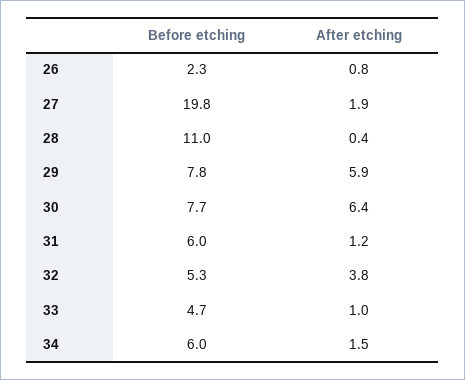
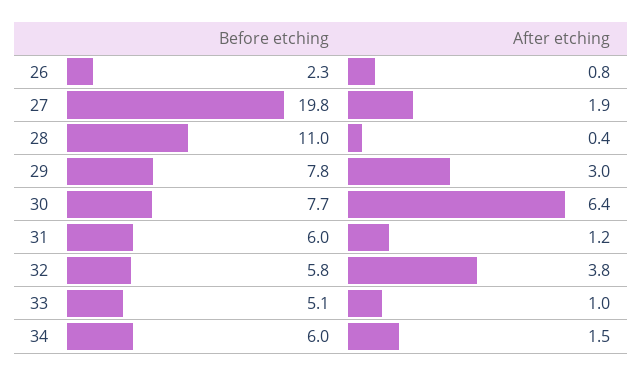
After etching, 29: 5.9 -> 3
Before etching, 32: 5.3 -> 5.8
Before etching, 33: 4.7 -> 5.1

